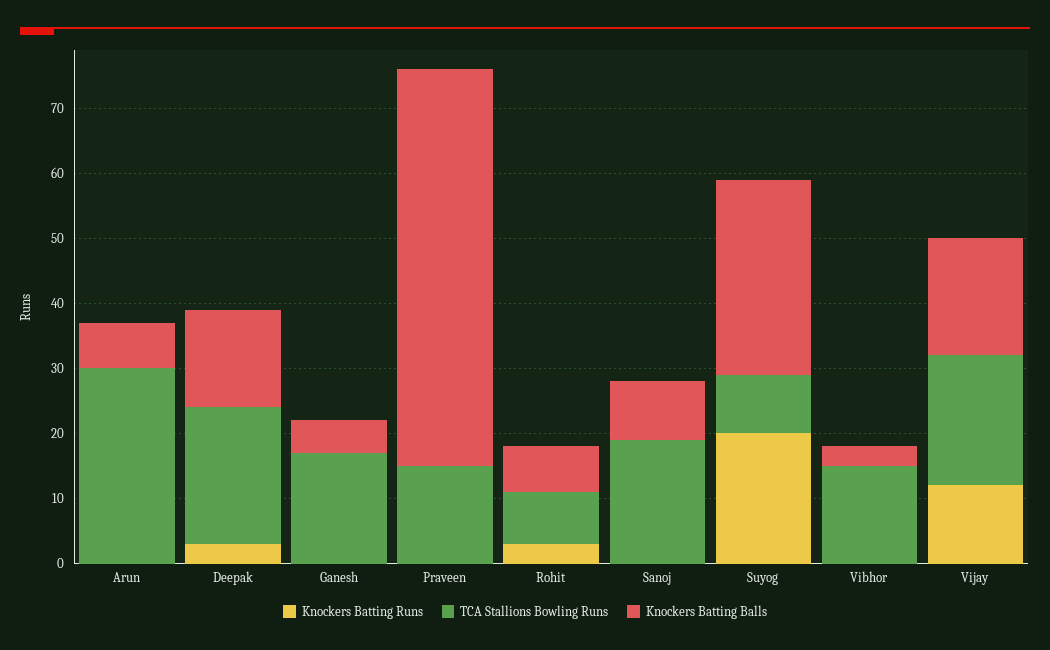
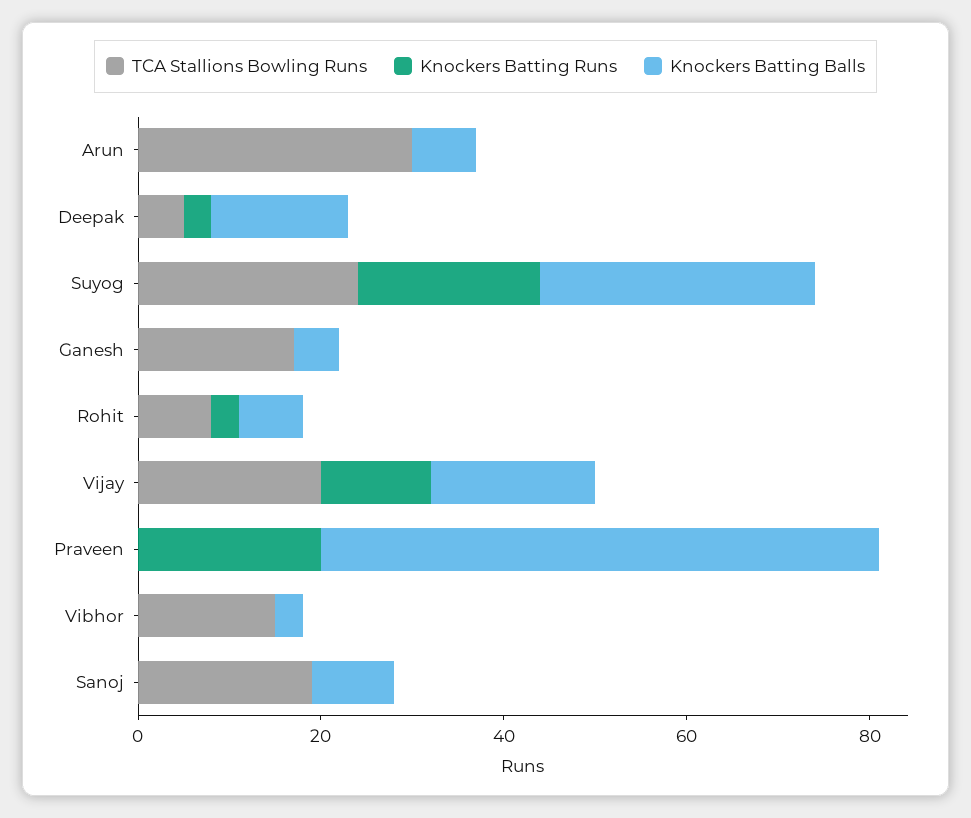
TCA Stallions Bowling Runs, Deepak: 20 -> 5
Knockers Batting Runs, Praveen: 0 -> 20
TCA Stallions Bowling Runs, Praveen: 15 -> 0
TCA Stallions Bowling Runs, Suyog: 10 -> 25

